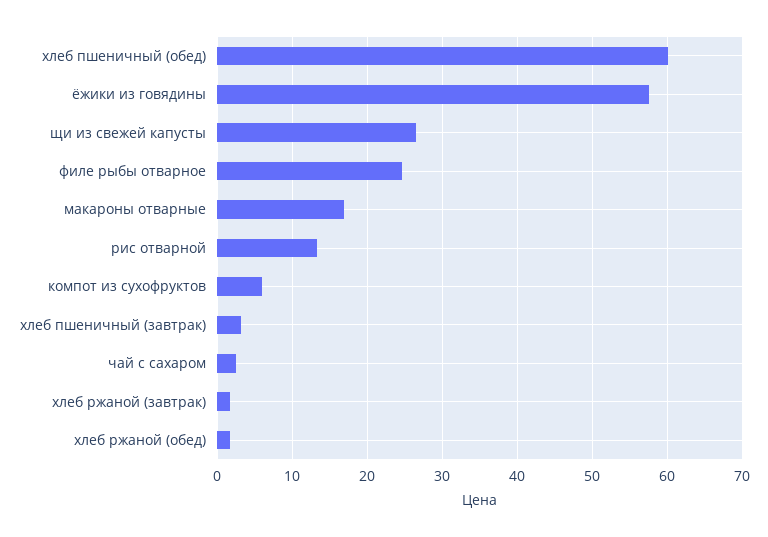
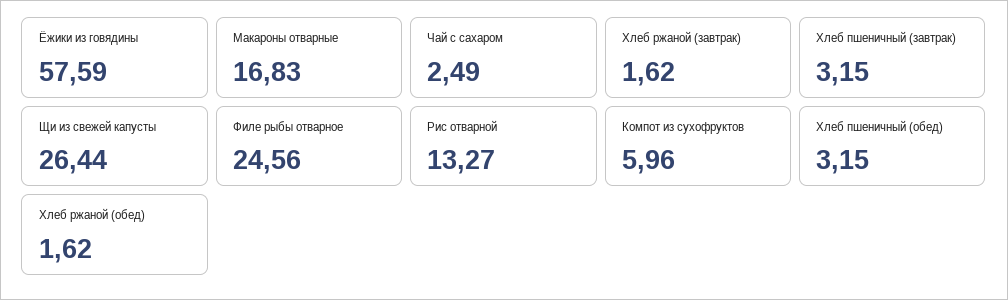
хлеб пшеничный (обед): 60 -> 3.15

